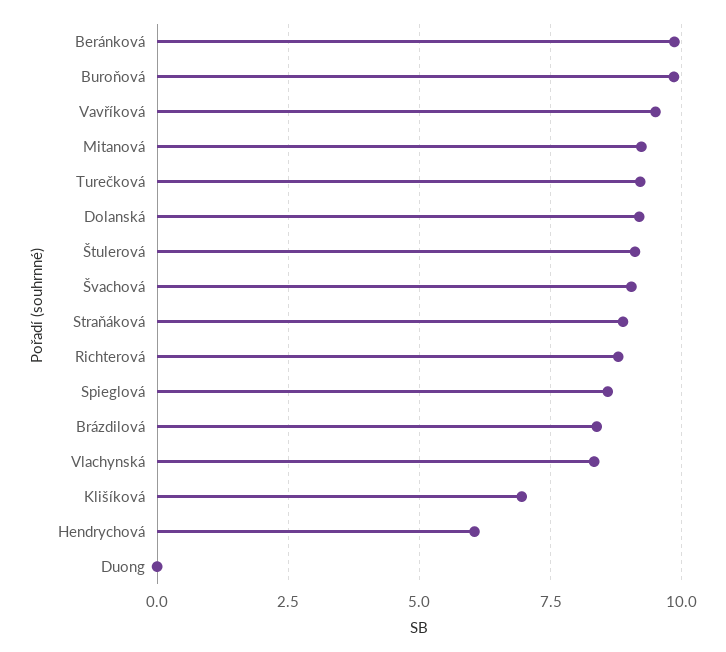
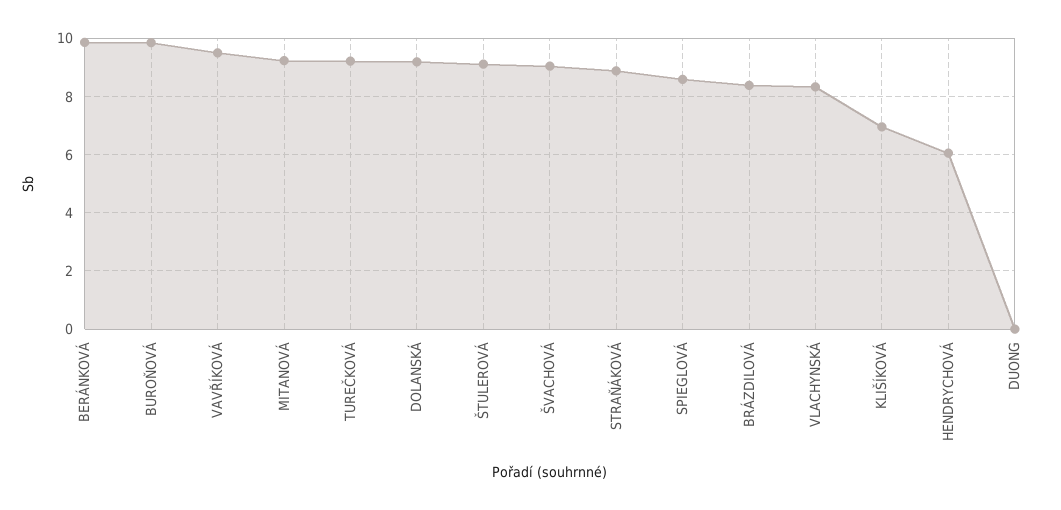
Richterová: 8.75 -> none

